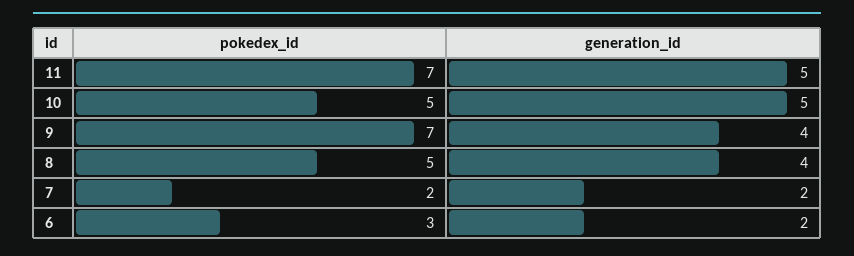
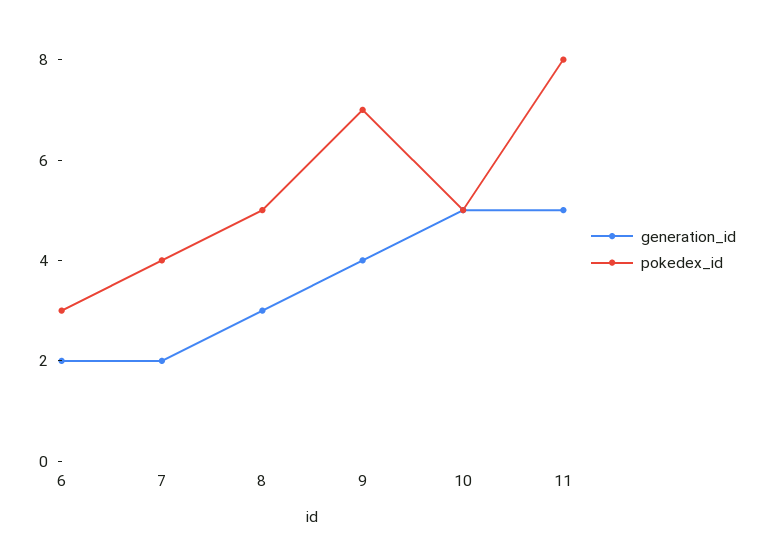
pokedex_id, 11: 7 -> 8
generation_id, 8: 4 -> 3
pokedex_id, 7: 2 -> 4

